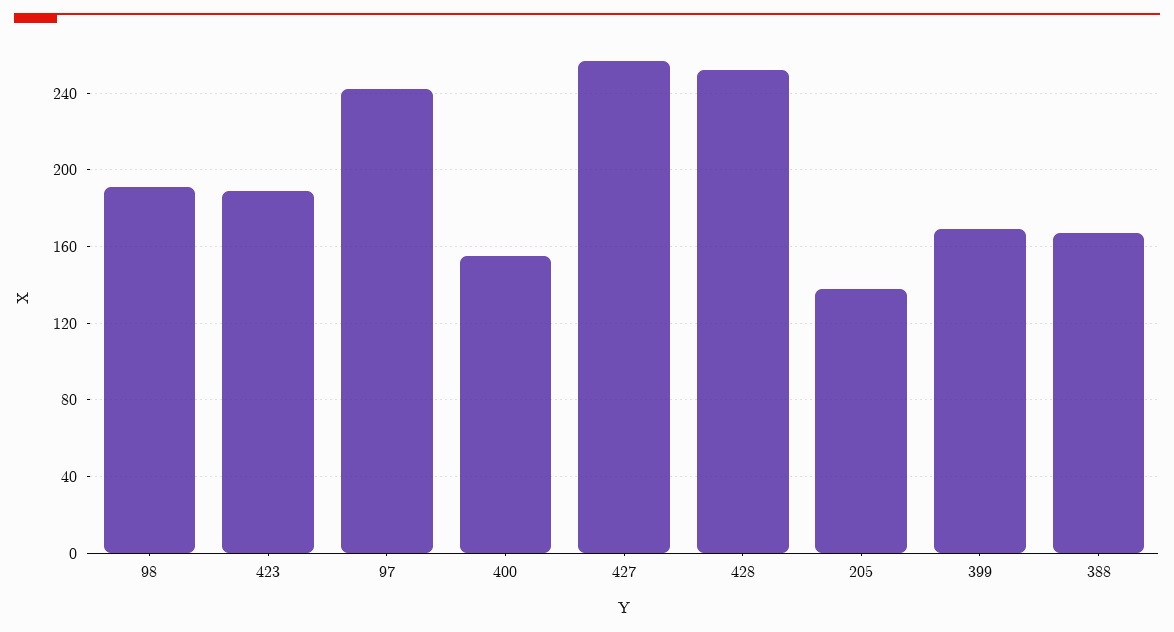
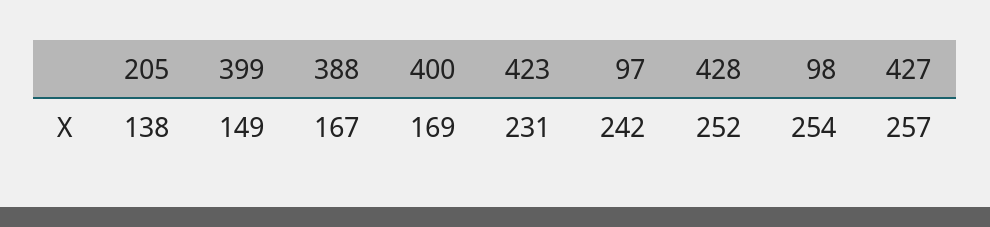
98: 190 -> 254
423: 190 -> 231
400: 155 -> 169
399: 170 -> 149

